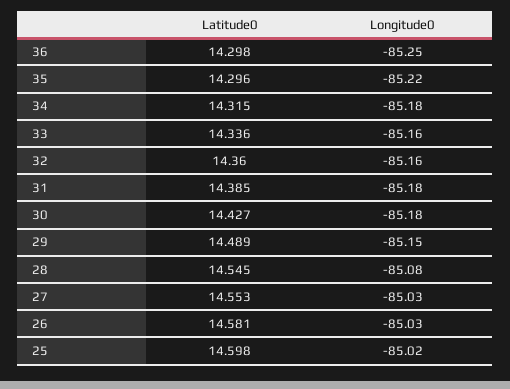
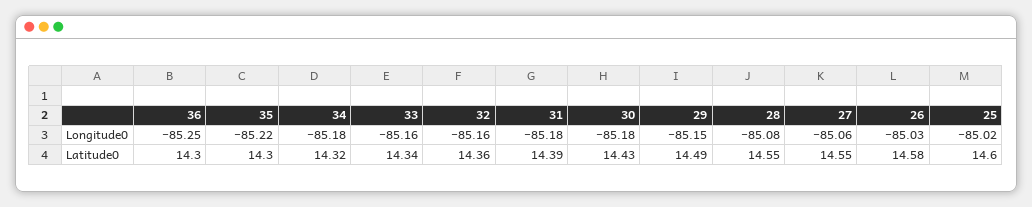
Longitude0, 27: -85.03 -> -85.06

